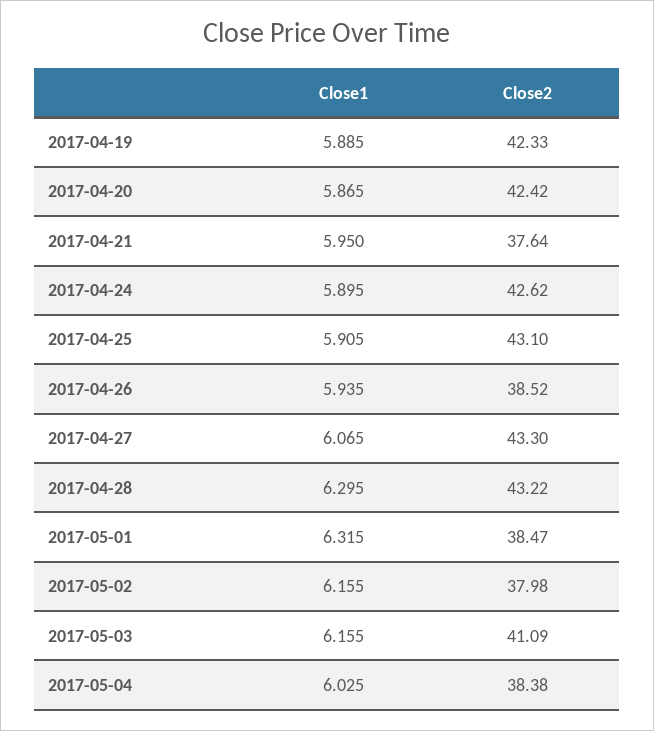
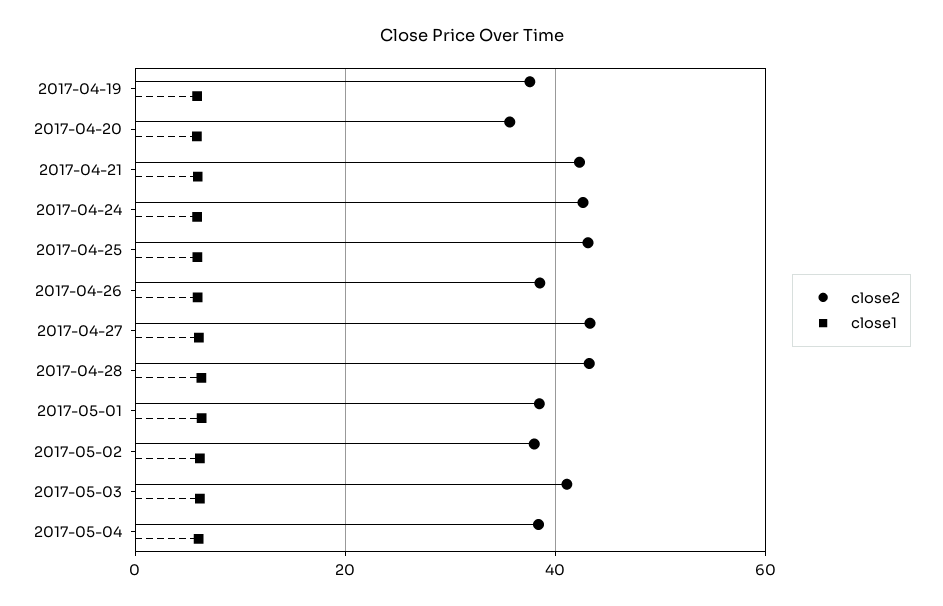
Close2, 2017-04-19: 42.33 -> 38
Close2, 2017-04-20: 42.42 -> 36
Close2, 2017-04-21: 37.64 -> 42

